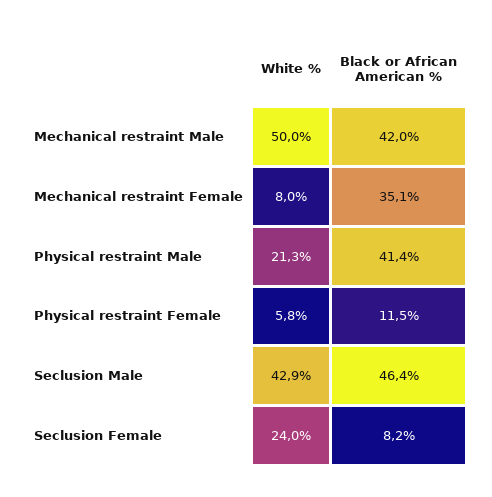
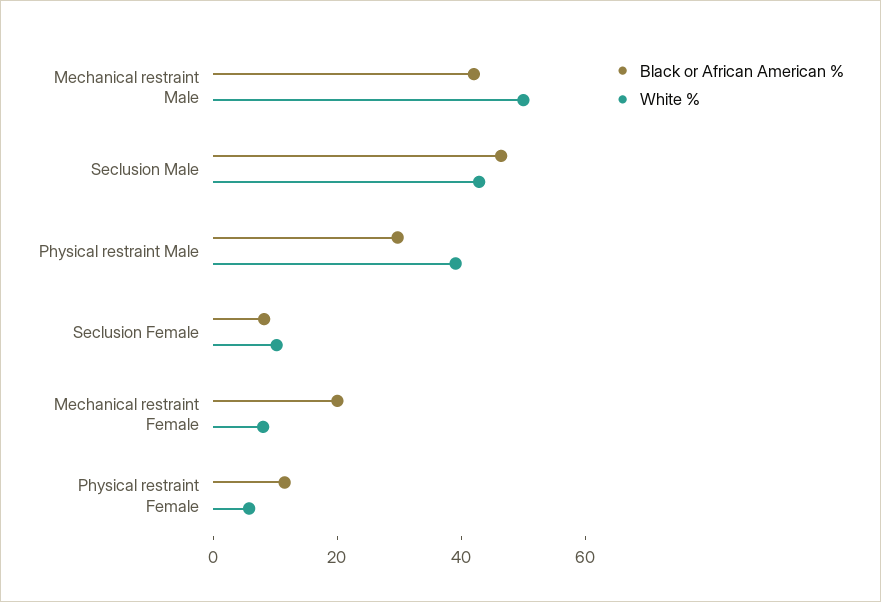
Black or African American %, Mechanical restraint Female: 35.1 -> 20
White %, Physical restraint Male: 21.3 -> 40
Black or African American %, Physical restraint Male: 41.4 -> 30
White %, Seclusion Female: 24 -> 10

